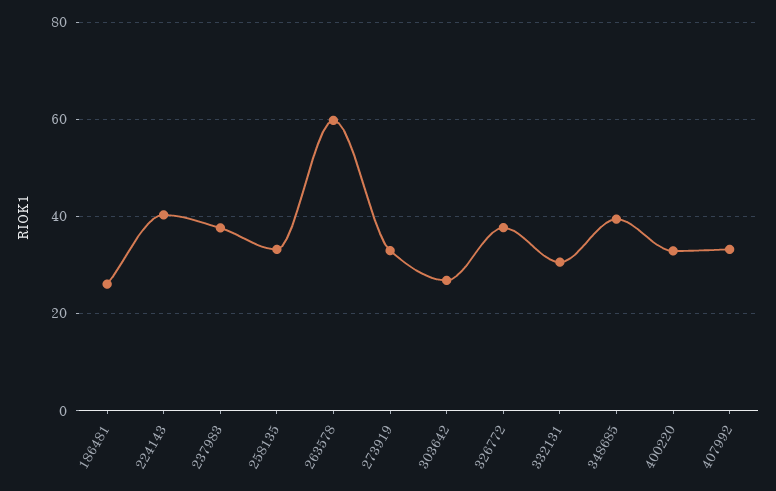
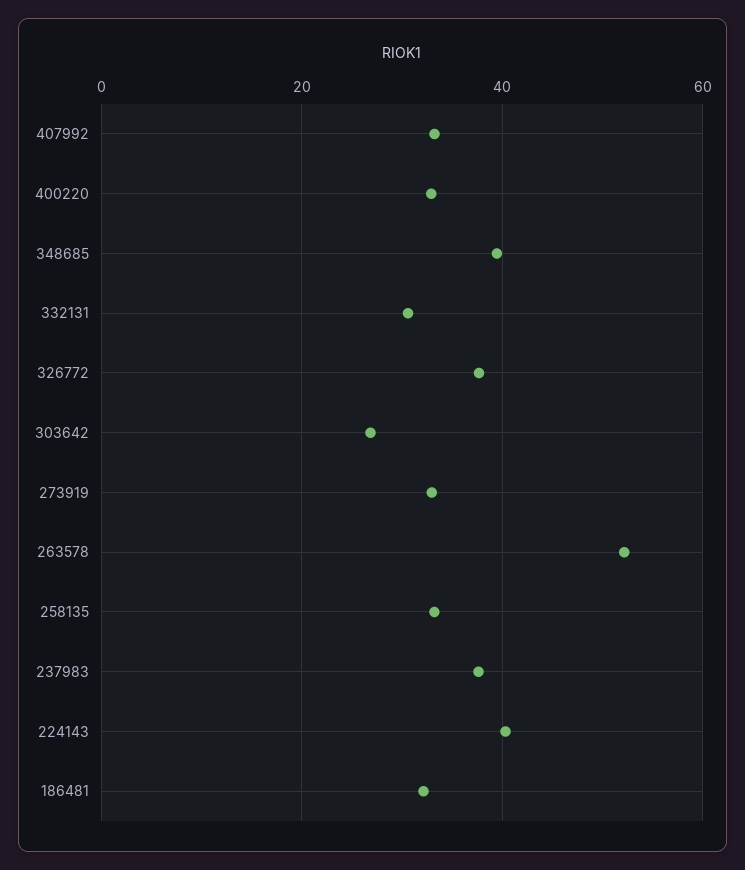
186481: 26 -> 32
263578: 60 -> 52

